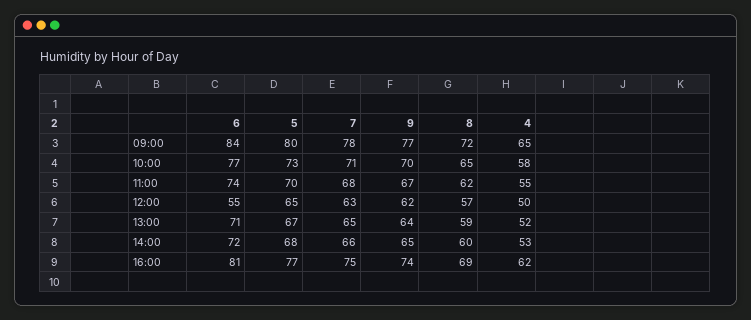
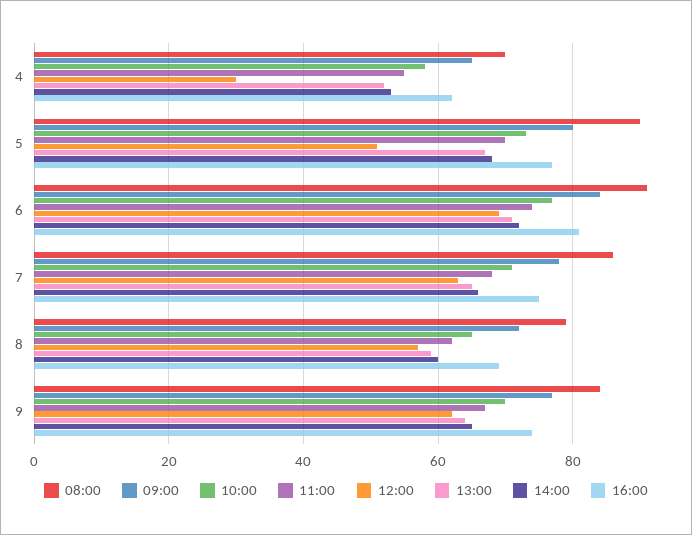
12:00, 6: 55 -> 70
12:00, 5: 65 -> 50
12:00, 4: 50 -> 30
08:00, 4: none -> 70
08:00, 5: none -> 90
08:00, 6: none -> 90
08:00, 7: none -> 85
08:00, 8: none -> 80
08:00, 9: none -> 85

